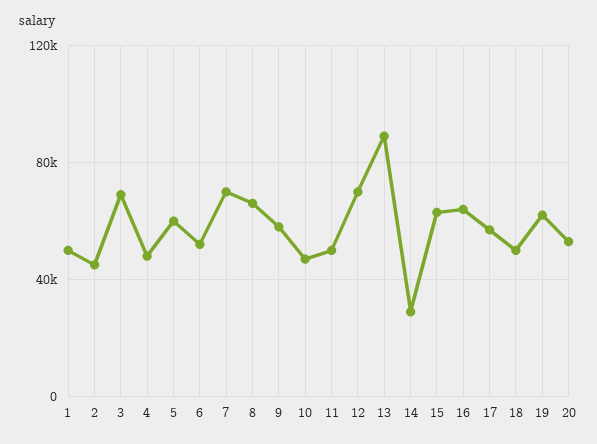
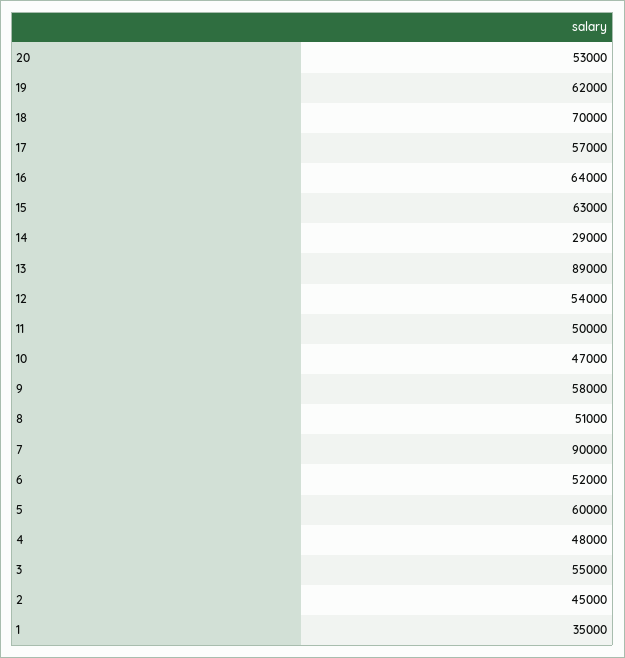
1: 50000 -> 35000
3: 70000 -> 55000
7: 70000 -> 90000
8: 65000 -> 51000
12: 70000 -> 54000
18: 50000 -> 70000

